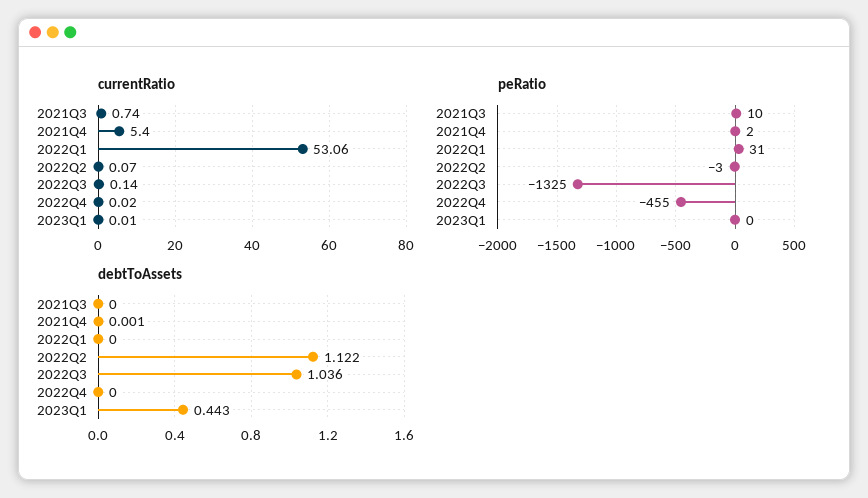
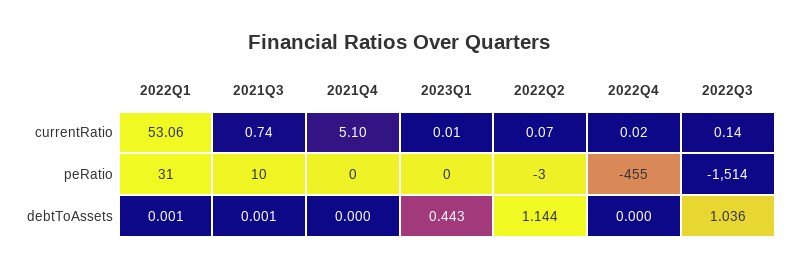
currentRatio, 2021Q4: 5.4 -> 5.1
peRatio, 2021Q4: 2 -> 0
peRatio, 2022Q3: -1325 -> -1514
debtToAssets, 2021Q3: 0 -> 0.001
debtToAssets, 2021Q4: 0.001 -> 0
debtToAssets, 2022Q1: 0 -> 0.001
debtToAssets, 2022Q2: 1.122 -> 1.144

